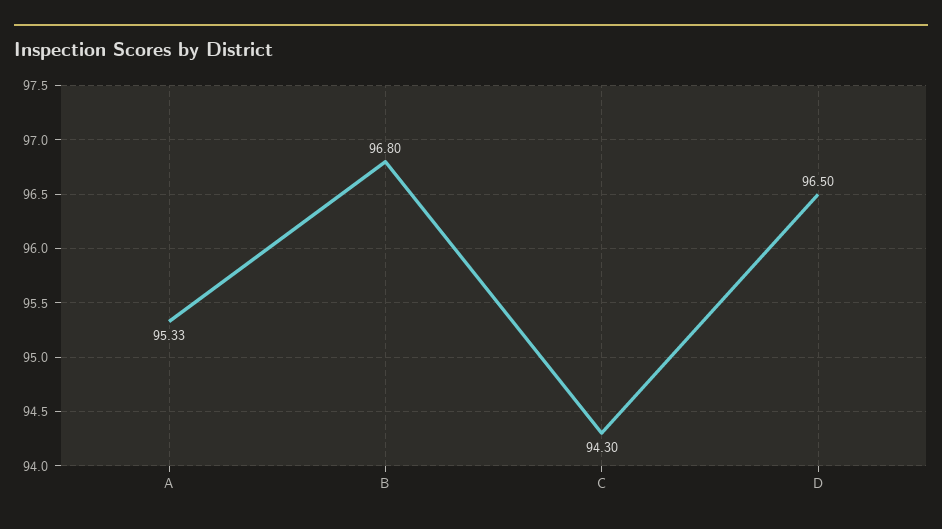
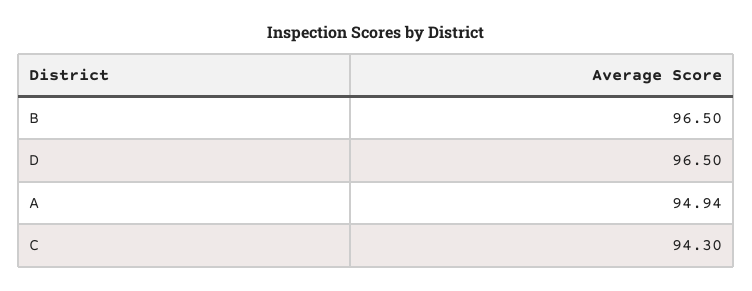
A: 95.33 -> 94.94
B: 96.8 -> 96.5

